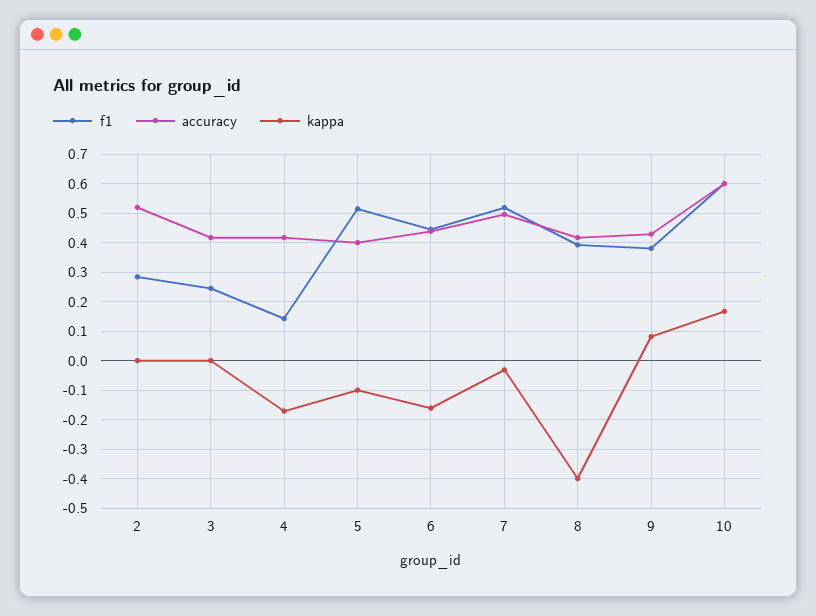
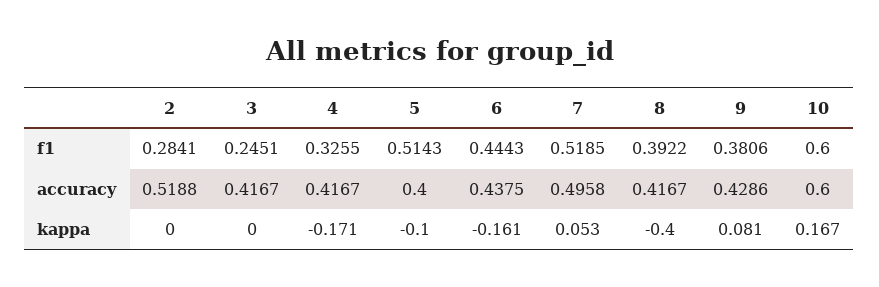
f1, 4: 0.15 -> 0.3255
kappa, 7: -0.025 -> 0.053

